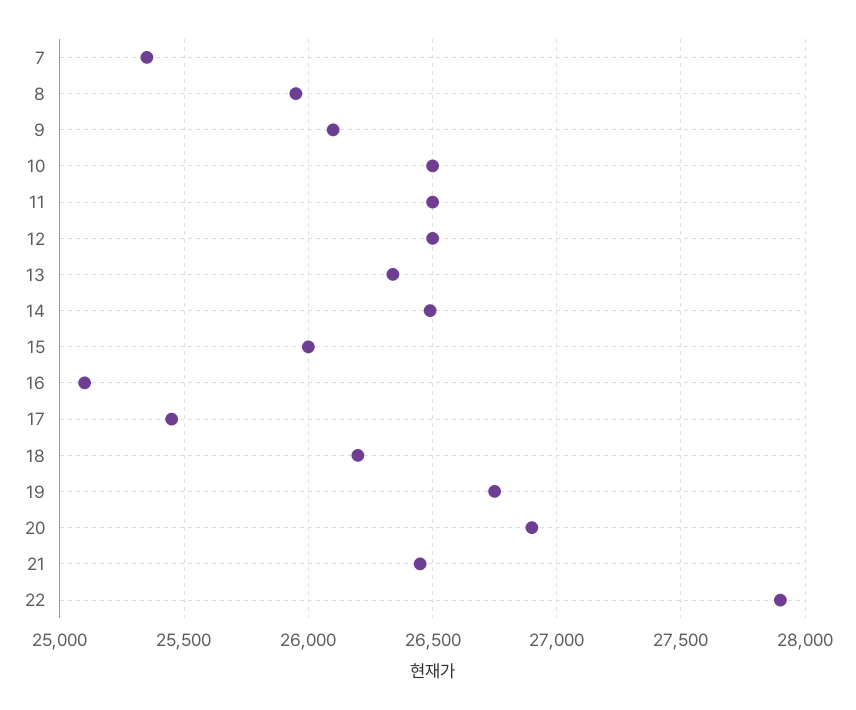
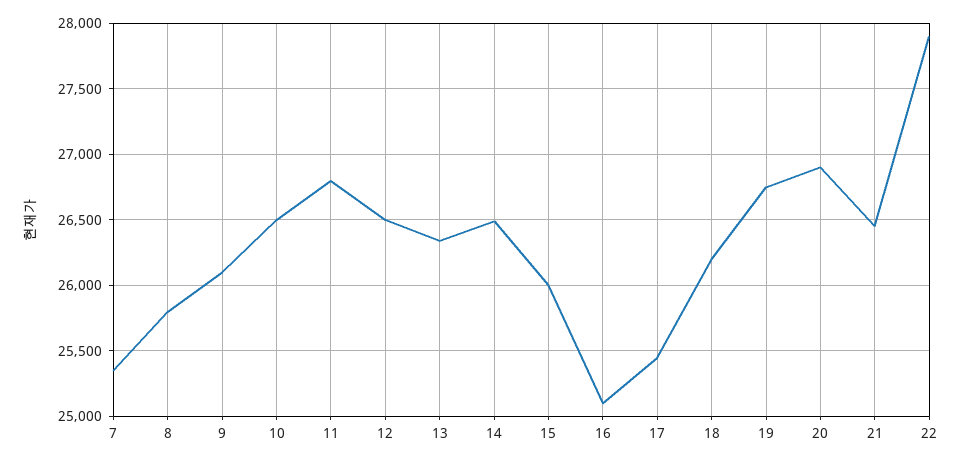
8: 25950 -> 25800
11: 26500 -> 26800

